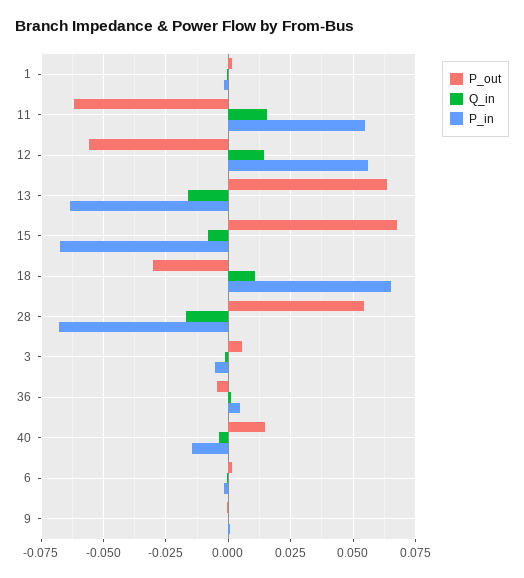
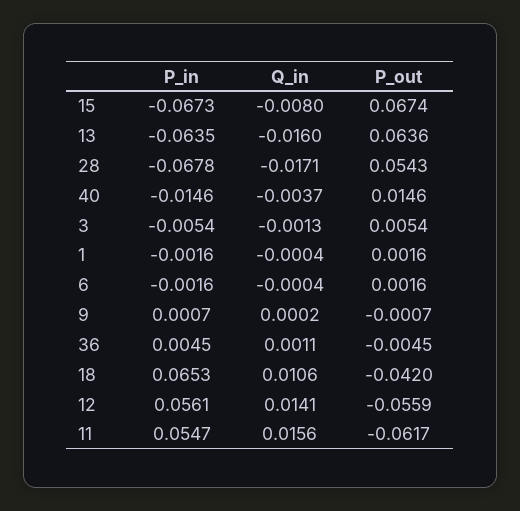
P_out, 18: -0.03 -> -0.042

